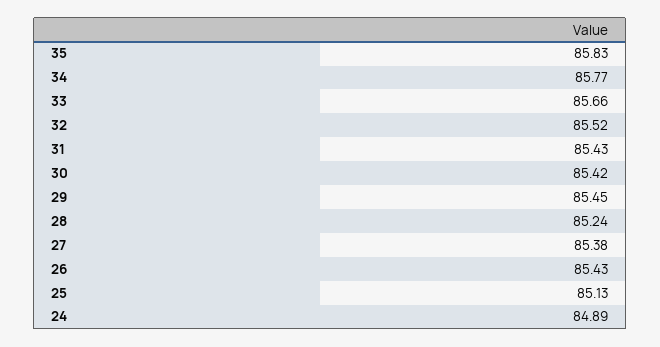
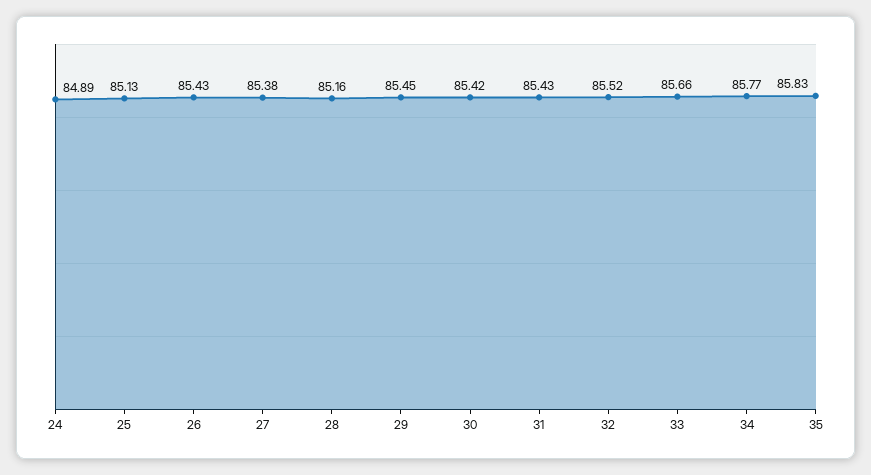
28: 85.24 -> 85.16

